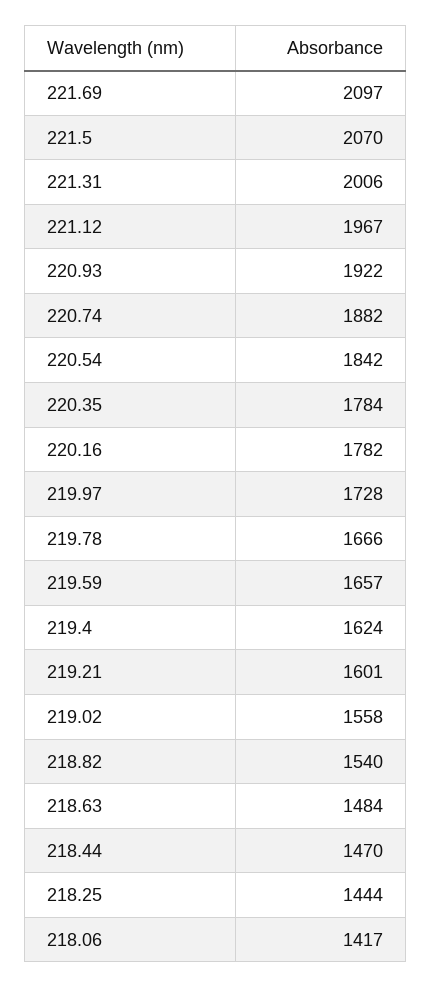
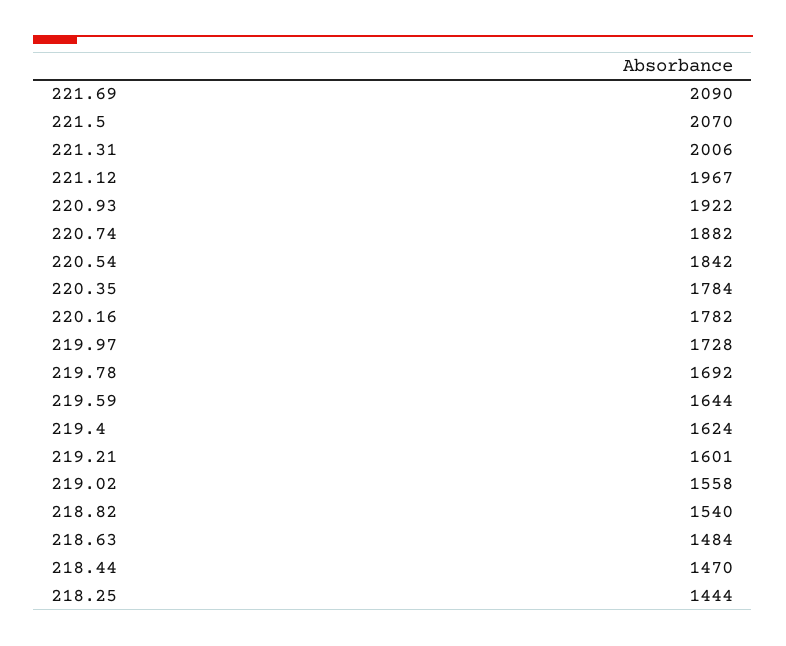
221.69: 2097 -> 2090
219.78: 1666 -> 1692
219.59: 1657 -> 1644
218.06: 1417 -> none

